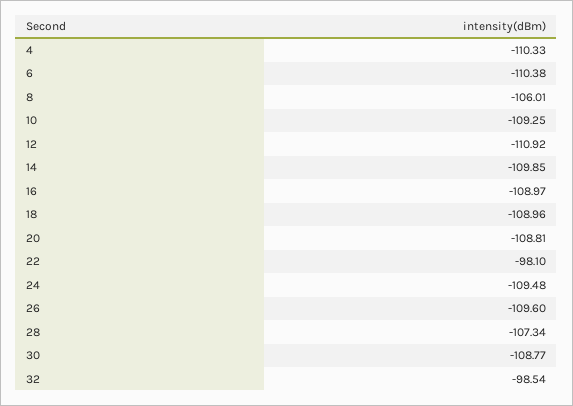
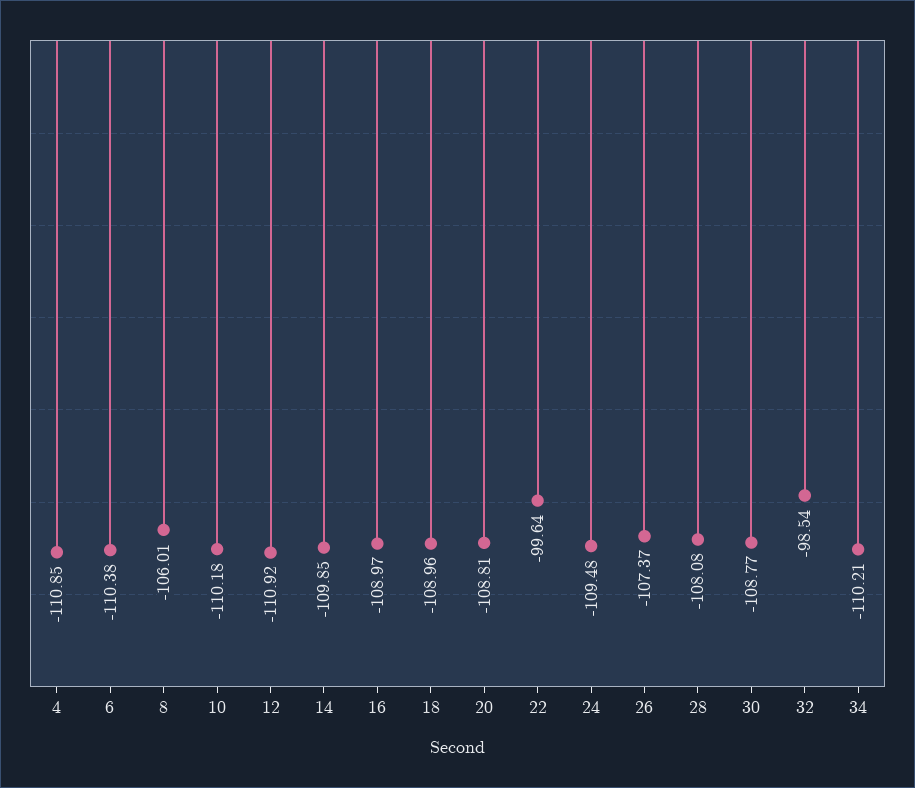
4: -110.33 -> -110.85
10: -109.25 -> -110.18
22: -98.1 -> -99.64
26: -109.6 -> -107.37
28: -107.34 -> -108.08
34: none -> -110.21

